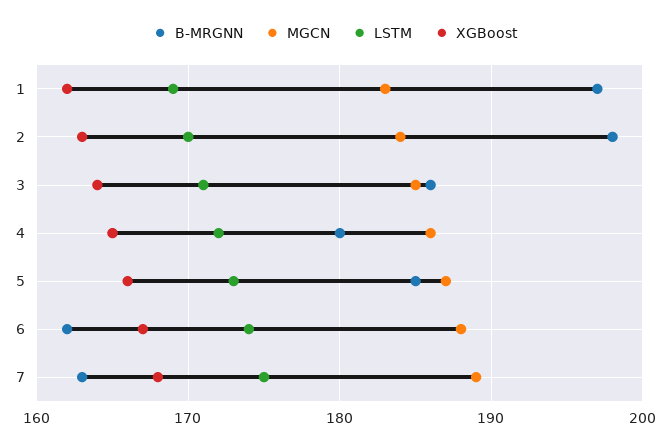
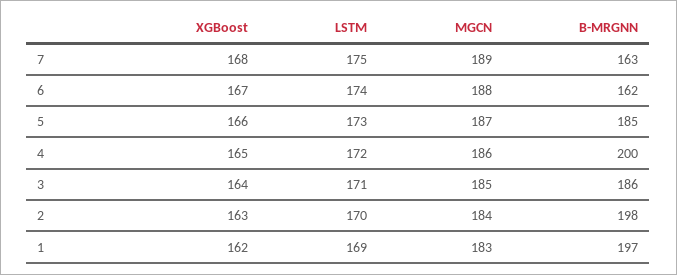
B-MRGNN, 4: 180 -> 200

